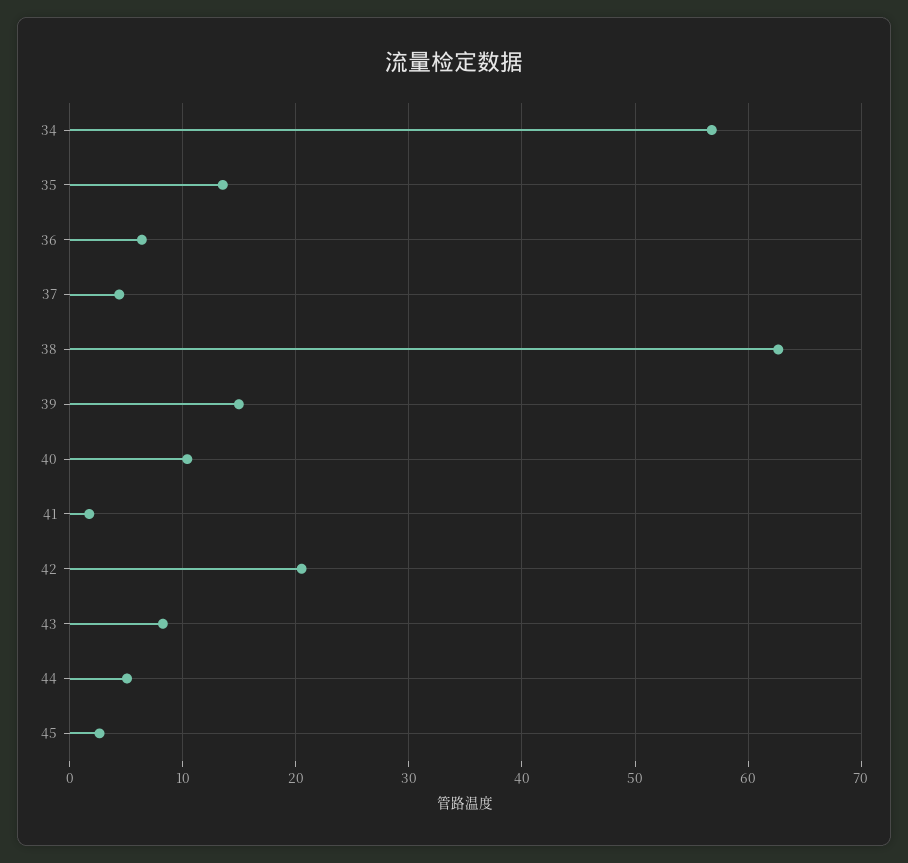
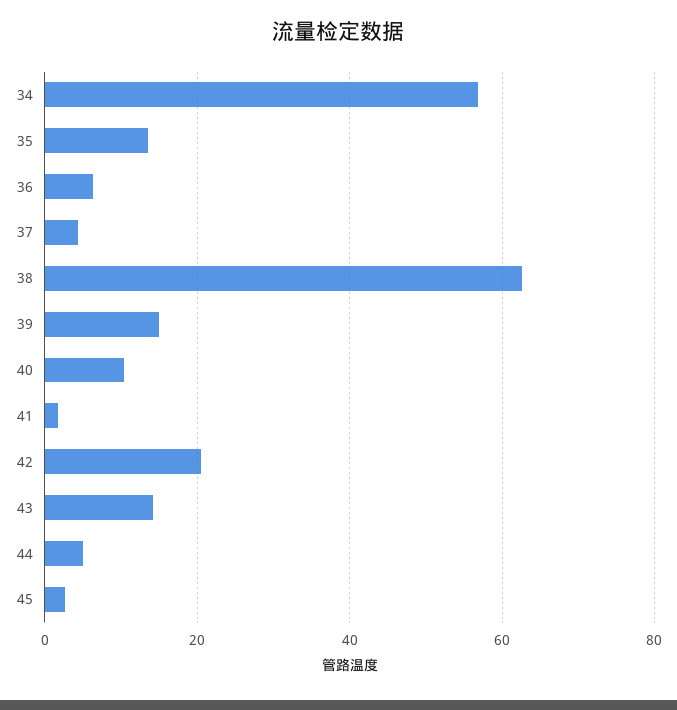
43: 8 -> 14

